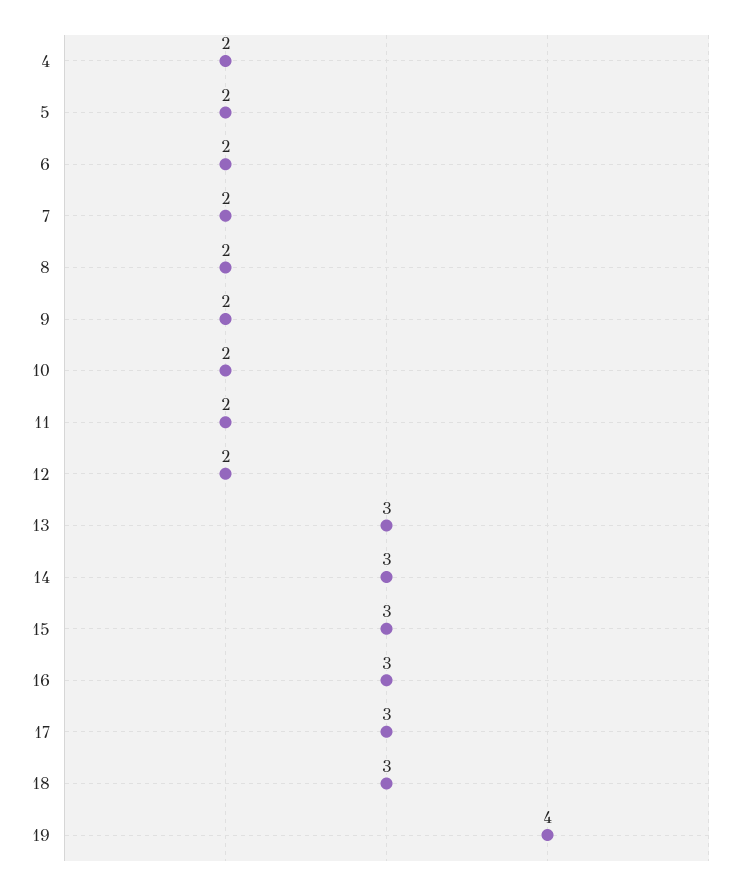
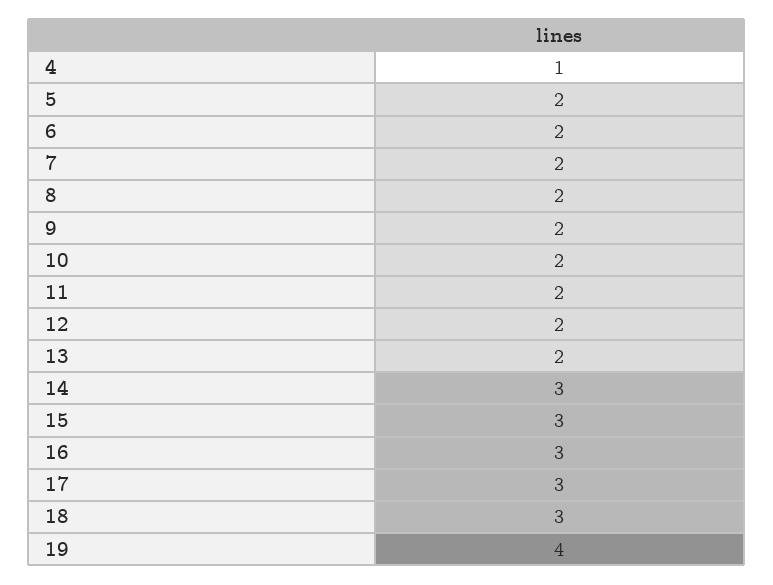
4: 2 -> 1
13: 3 -> 2

